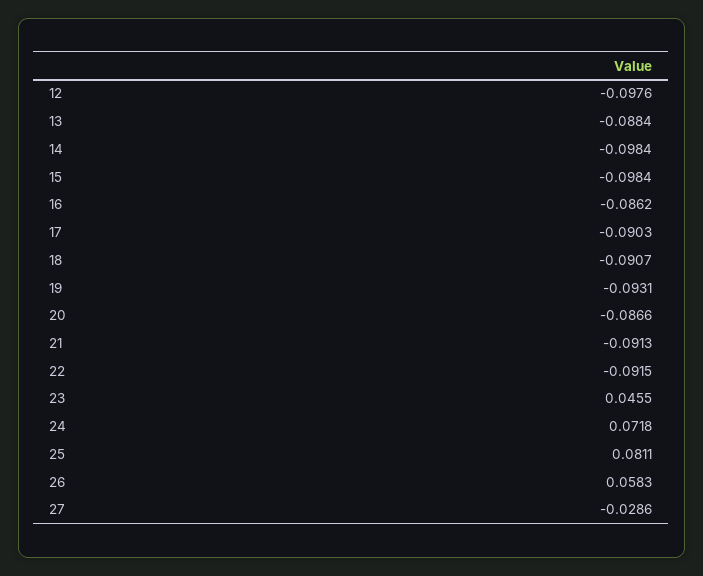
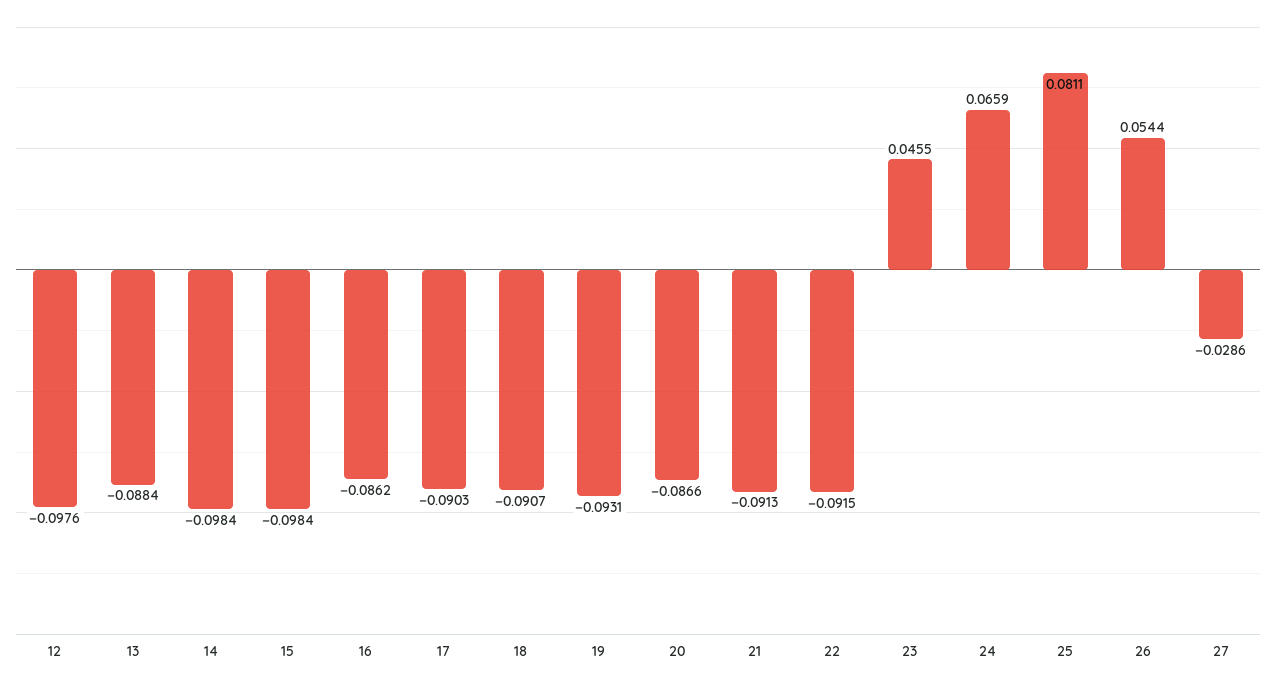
24: 0.0718 -> 0.0659
26: 0.0583 -> 0.0544

